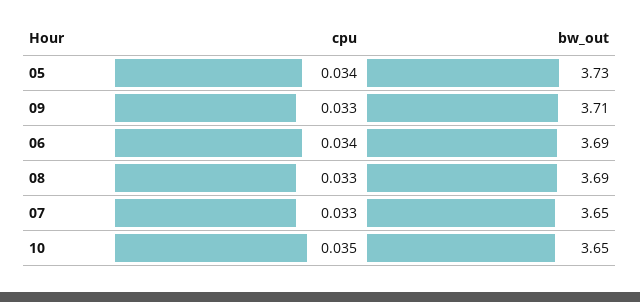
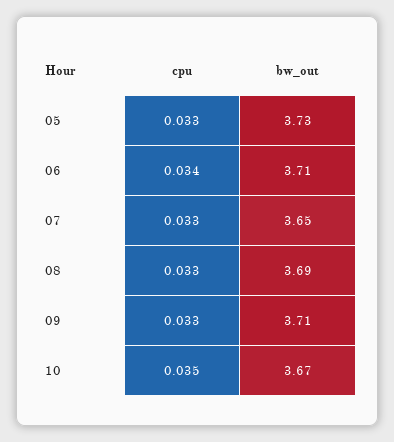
cpu, 05: 0.034 -> 0.033
bw_out, 06: 3.69 -> 3.71
bw_out, 10: 3.65 -> 3.67

